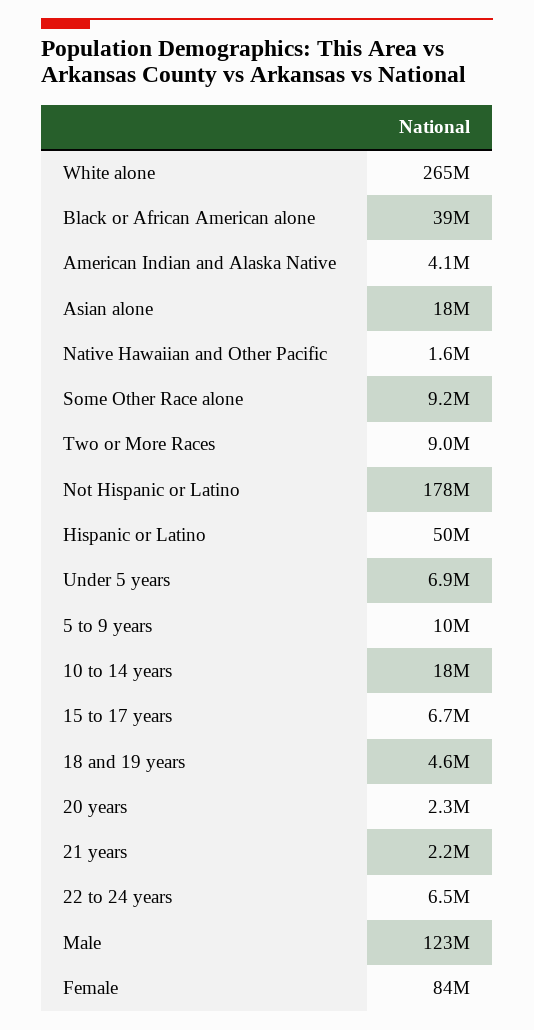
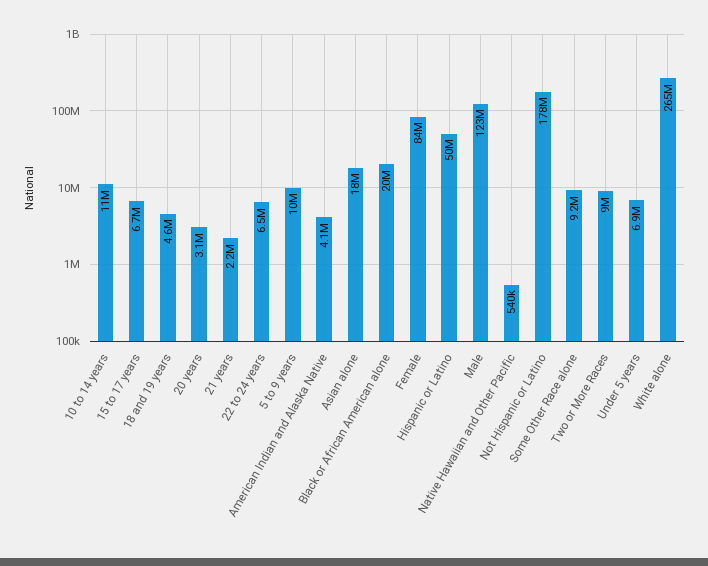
Black or African American alone: 39000000 -> 20000000
Native Hawaiian and Other Pacific: 1600000 -> 540000
10 to 14 years: 18000000 -> 11000000
20 years: 2300000 -> 3100000

